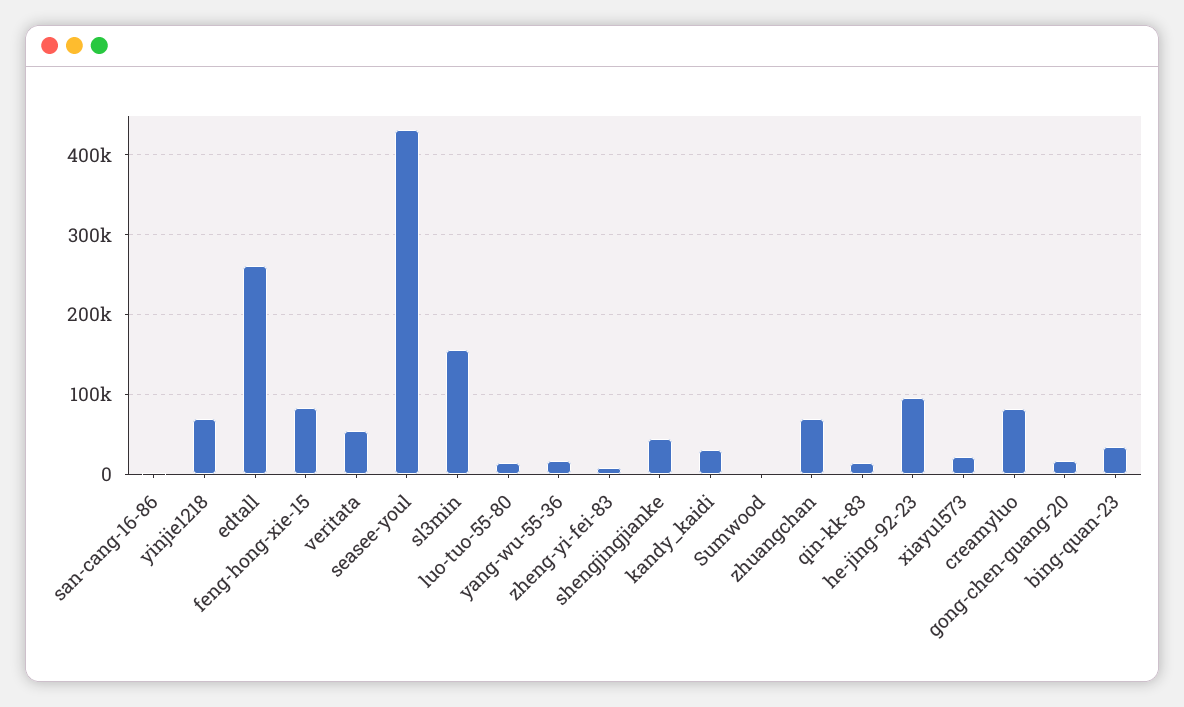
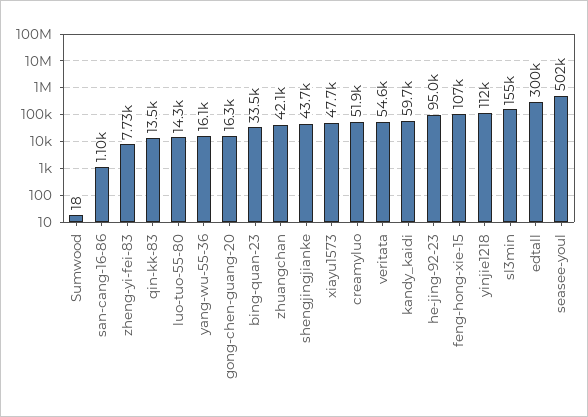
yinjie1218: 70000 -> 112000
edtall: 260000 -> 300000
feng-hong-xie-15: 80000 -> 107000
seasee-youl: 430000 -> 502000
kandy_kaidi: 30000 -> 59700
zhuangchan: 70000 -> 42100
xiayu1573: 20000 -> 47700
creamyluo: 80000 -> 51900

